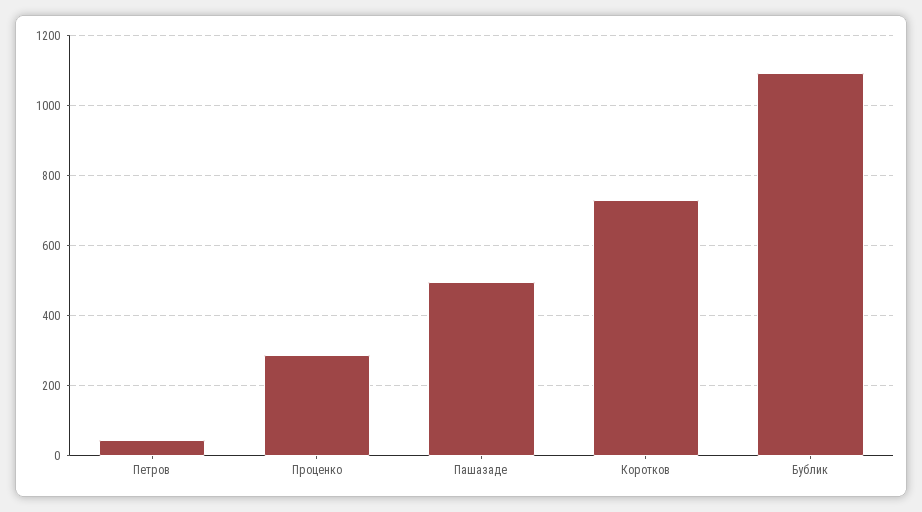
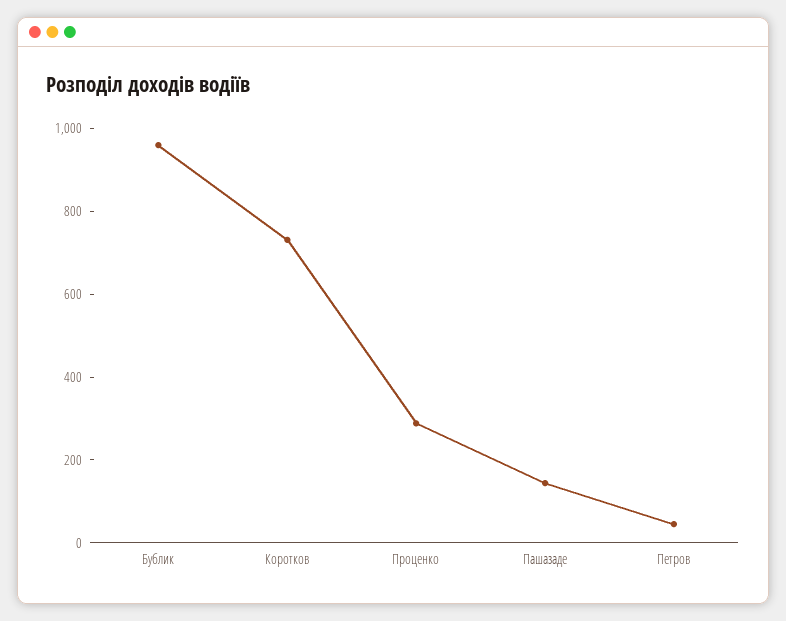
Пашазаде: 500 -> 150
Бублик: 1100 -> 950

